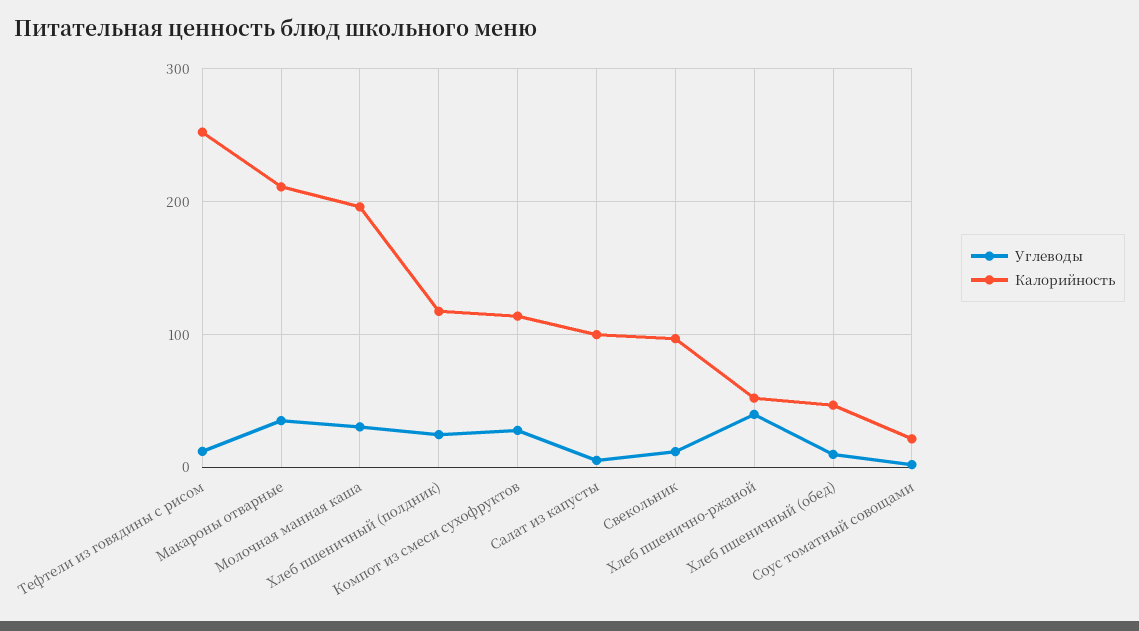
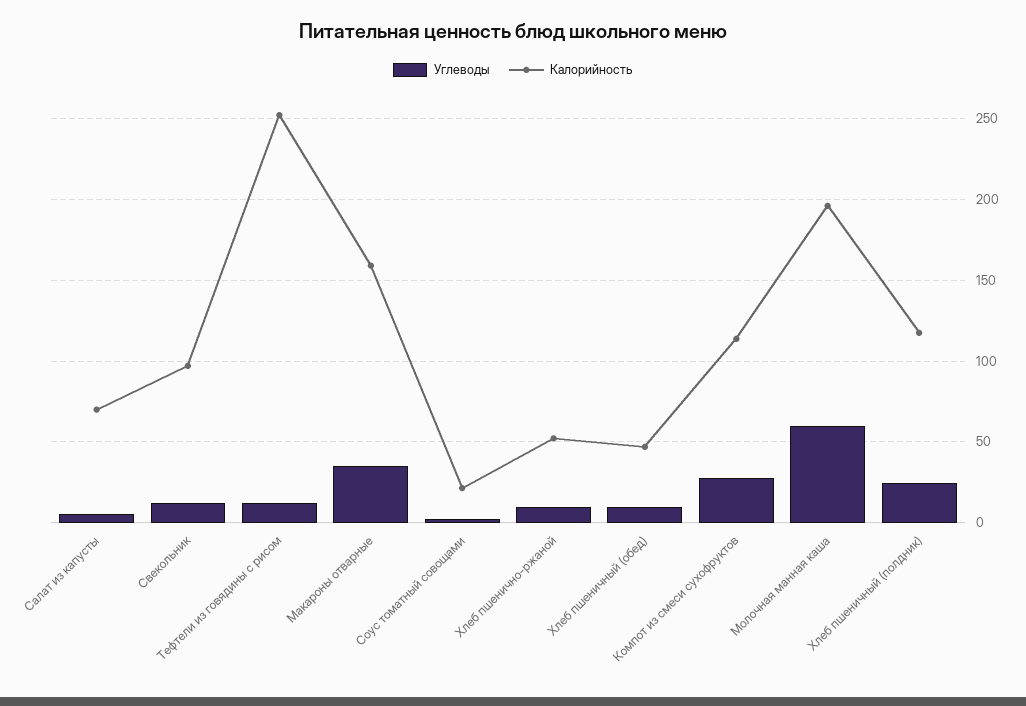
Калорийность, Макароны отварные: 210 -> 160
Углеводы, Молочная манная каша: 30 -> 60
Калорийность, Салат из капусты: 100 -> 70
Углеводы, Хлеб пшенично-ржаной: 40 -> 10

